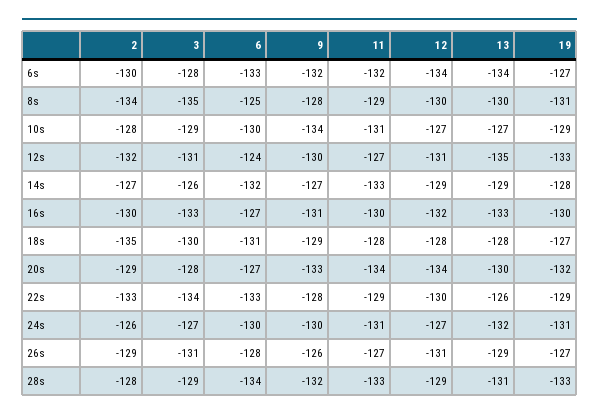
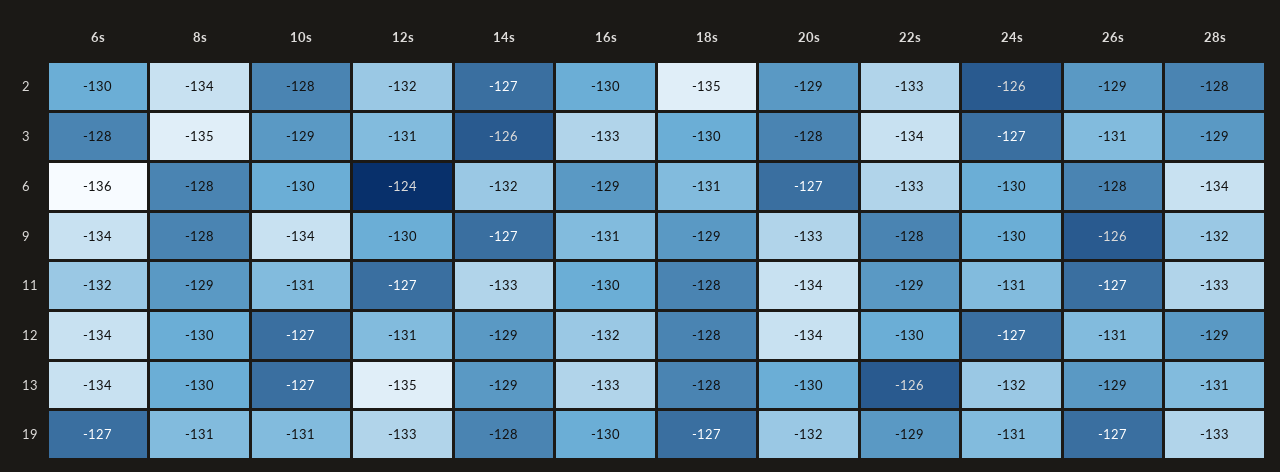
6, 6s: -133 -> -136
9, 6s: -132 -> -134
6, 8s: -125 -> -128
19, 10s: -129 -> -131
6, 16s: -127 -> -129

